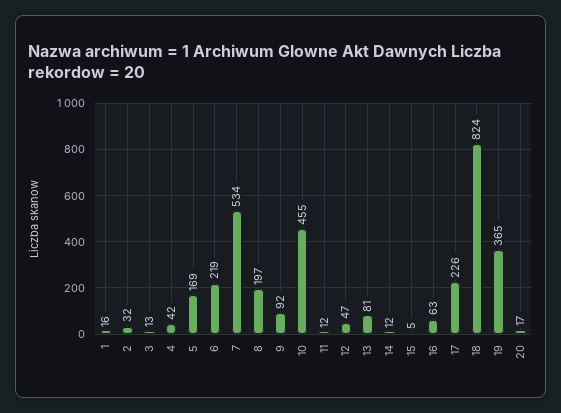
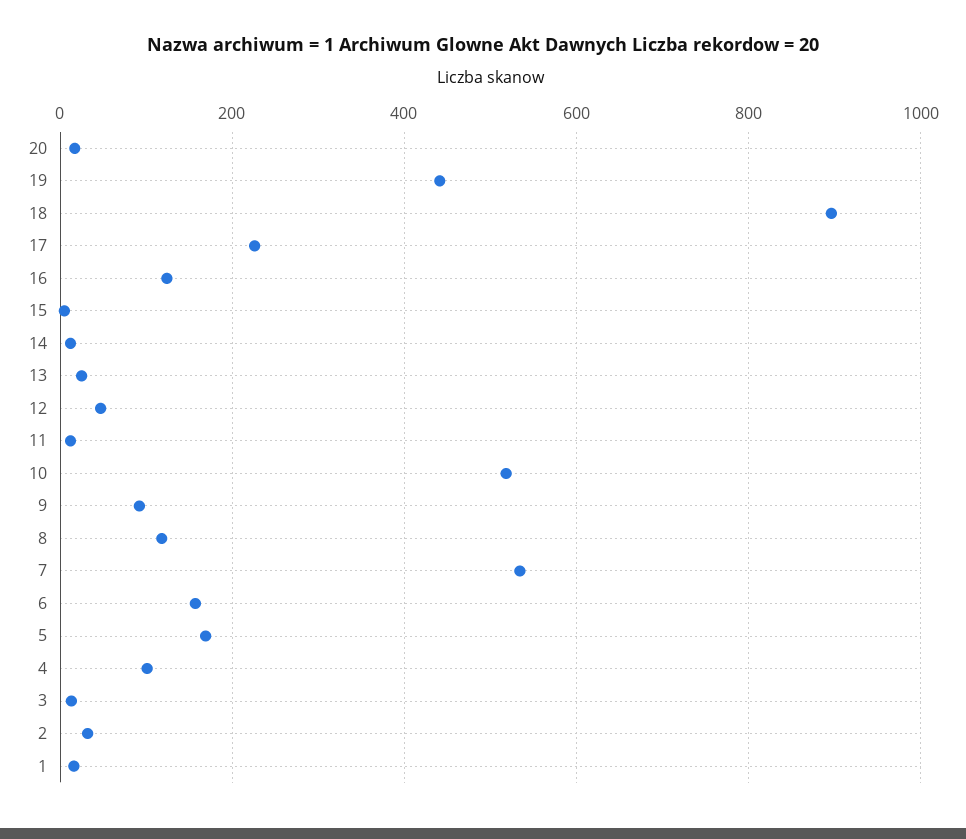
4: 42 -> 100
6: 219 -> 160
8: 197 -> 120
10: 455 -> 520
13: 81 -> 20
16: 63 -> 120
18: 824 -> 900
19: 365 -> 440

